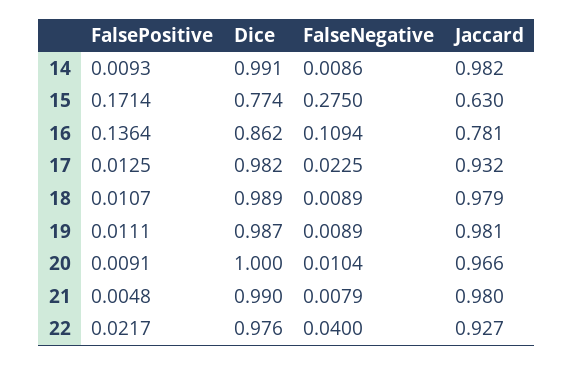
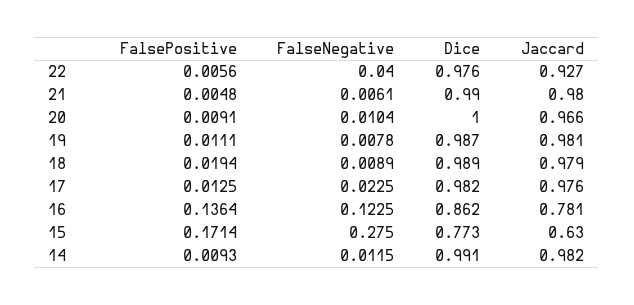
FalseNegative, 14: 0.0086 -> 0.0115
Dice, 15: 0.774 -> 0.773
FalseNegative, 16: 0.1094 -> 0.1225
Jaccard, 17: 0.932 -> 0.976
FalsePositive, 18: 0.0107 -> 0.0194
FalseNegative, 19: 0.0089 -> 0.0078
FalseNegative, 21: 0.0079 -> 0.0061
FalsePositive, 22: 0.0217 -> 0.0056

